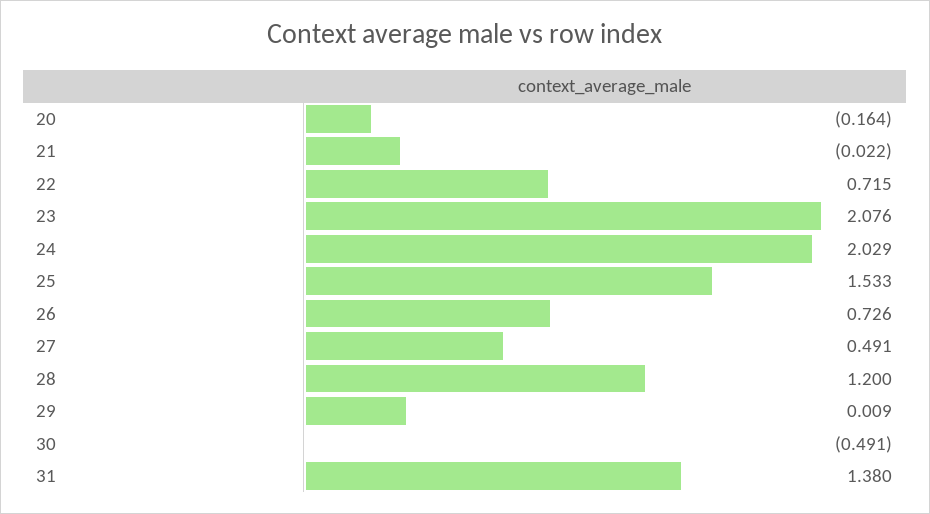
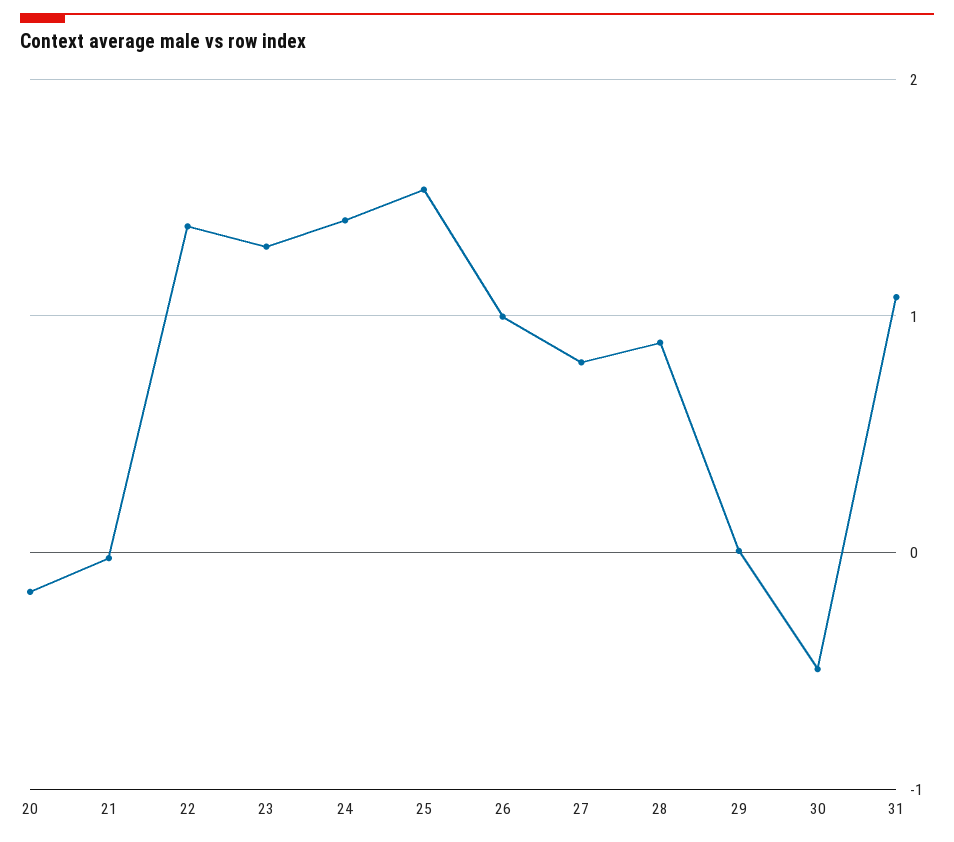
22: 0.715 -> 1.4
23: 2.076 -> 1.3
24: 2.029 -> 1.4
26: 0.726 -> 1
27: 0.491 -> 0.8
28: 1.2 -> 0.9
31: 1.38 -> 1.1

